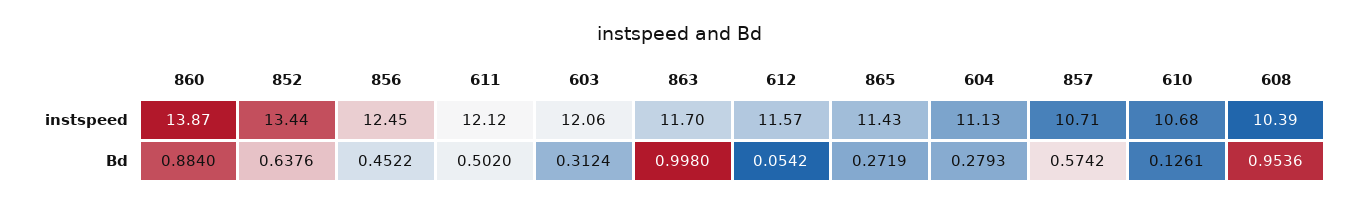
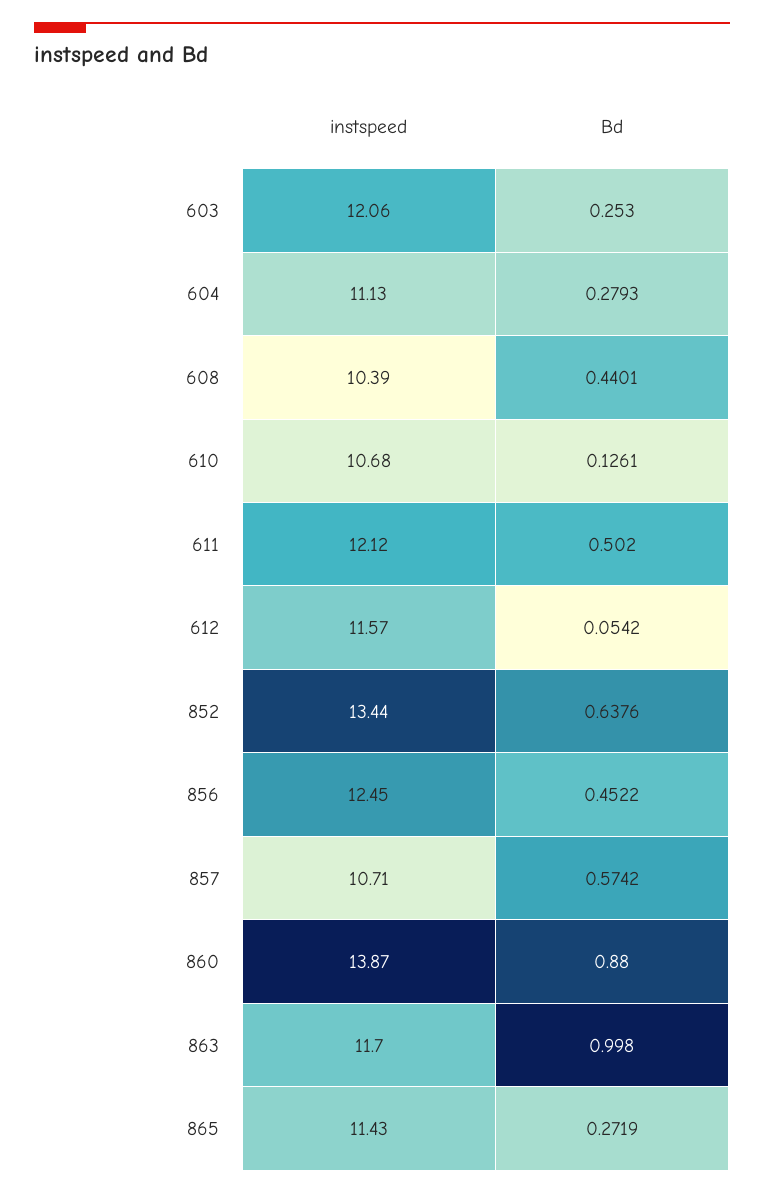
860, Bd: 0.884 -> 0.88
603, Bd: 0.3124 -> 0.253
608, Bd: 0.9536 -> 0.4401

